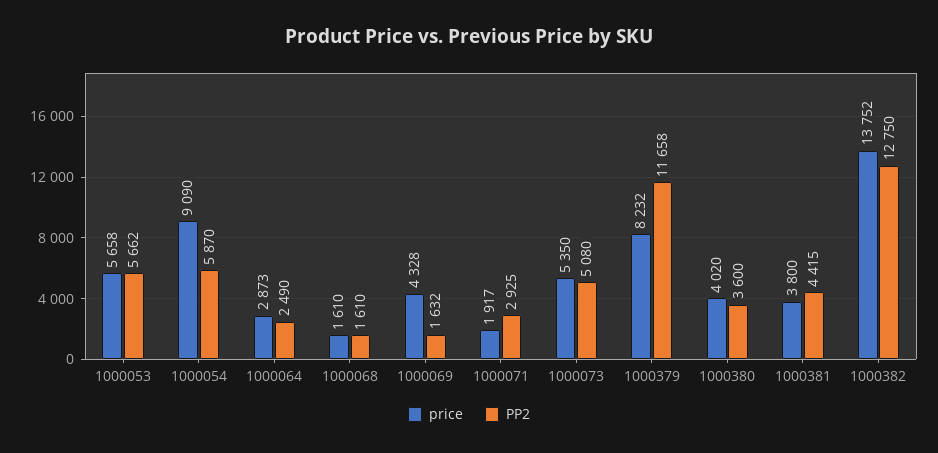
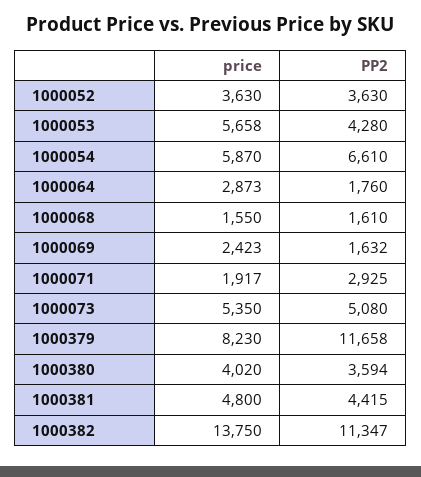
PP2, 1000053: 5662 -> 4280
price, 1000054: 9090 -> 5870
PP2, 1000054: 5870 -> 6610
PP2, 1000064: 2490 -> 1760
price, 1000068: 1610 -> 1550
price, 1000069: 4328 -> 2423
price, 1000379: 8232 -> 8230
PP2, 1000380: 3600 -> 3594
price, 1000381: 3800 -> 4800
price, 1000382: 13752 -> 13750
PP2, 1000382: 12750 -> 11347
price, 1000052: none -> 3630
PP2, 1000052: none -> 3630

